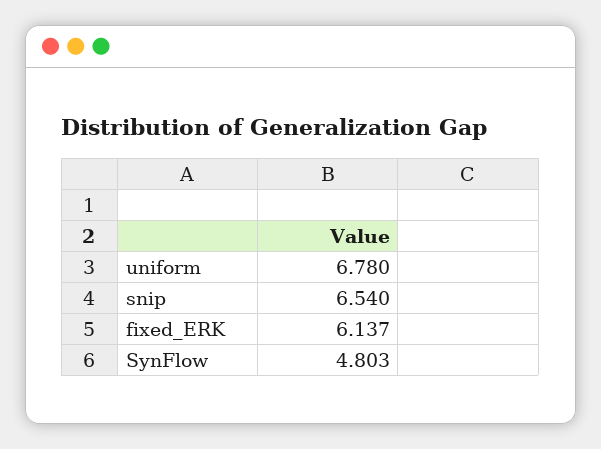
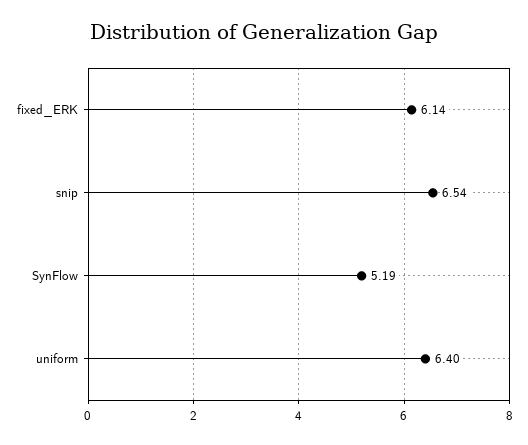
uniform: 6.78 -> 6.4
SynFlow: 4.803 -> 5.19

